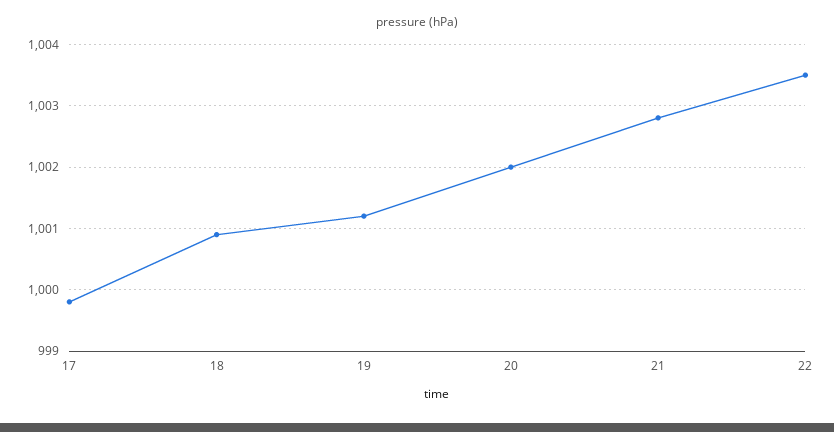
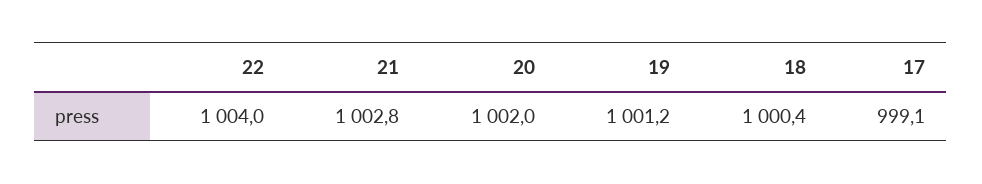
17: 999.8 -> 999.1
18: 1000.9 -> 1000.4
22: 1003.5 -> 1004

